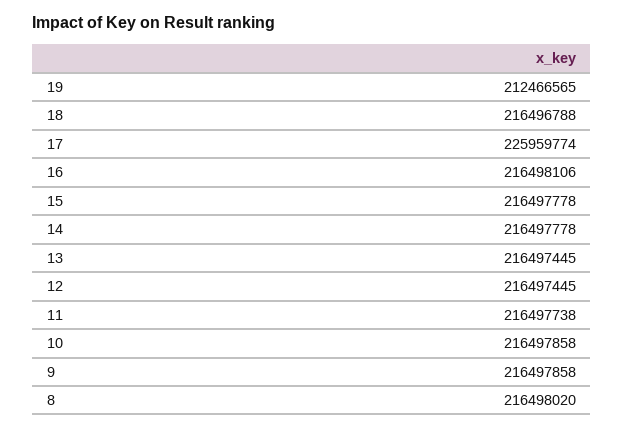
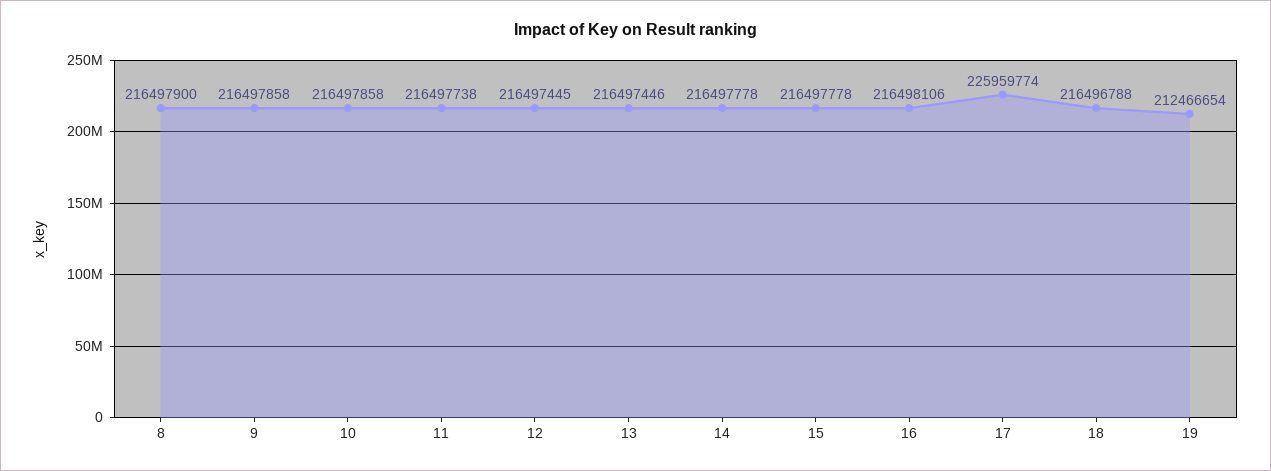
19: 212466565 -> 212466654
13: 216497445 -> 216497446
8: 216498020 -> 216497900

